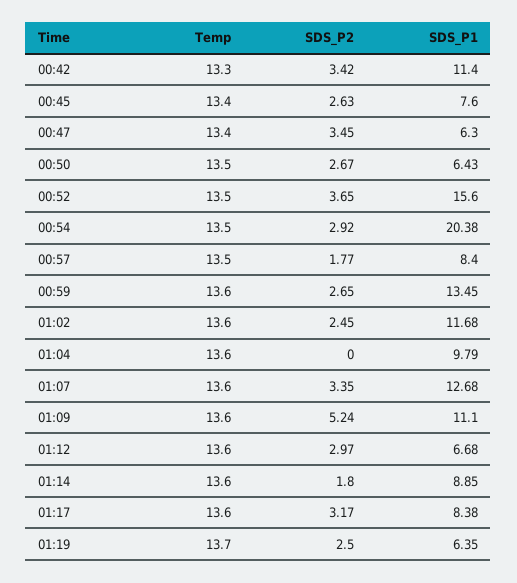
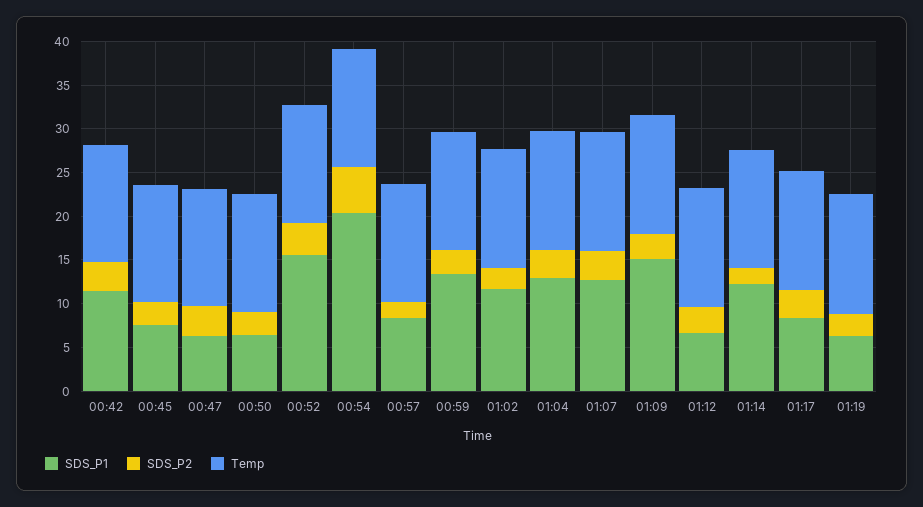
SDS_P2, 00:54: 2.92 -> 5
SDS_P2, 01:04: 0 -> 3
SDS_P1, 01:04: 9.79 -> 13
SDS_P2, 01:09: 5.24 -> 3
SDS_P1, 01:09: 11.1 -> 15
SDS_P1, 01:14: 8.85 -> 12

